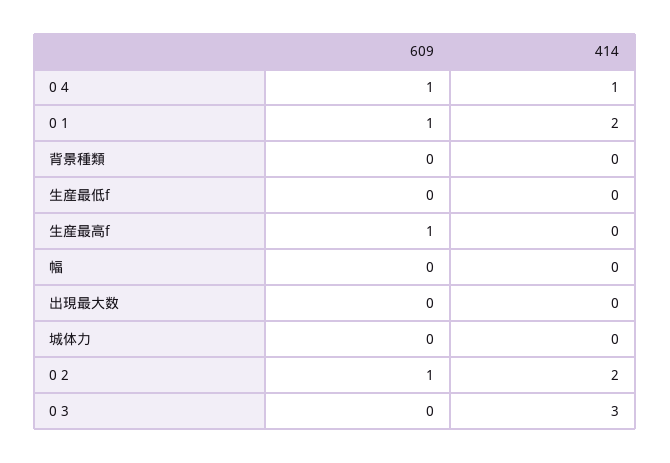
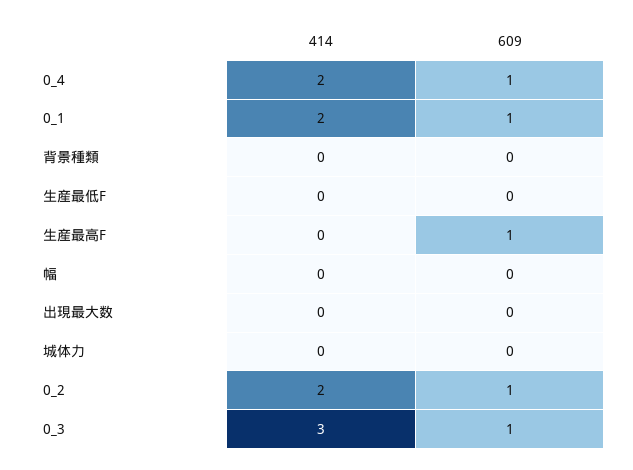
414, 0 4: 1 -> 2
609, 0 3: 0 -> 1

